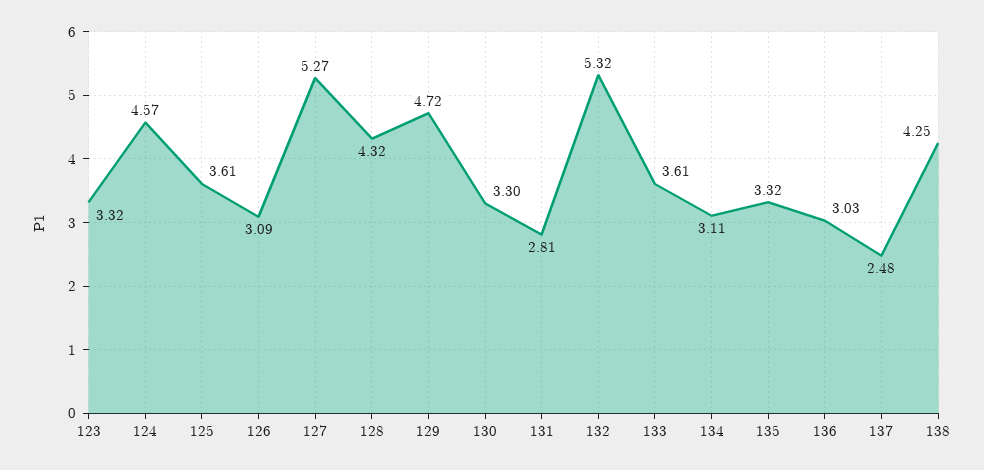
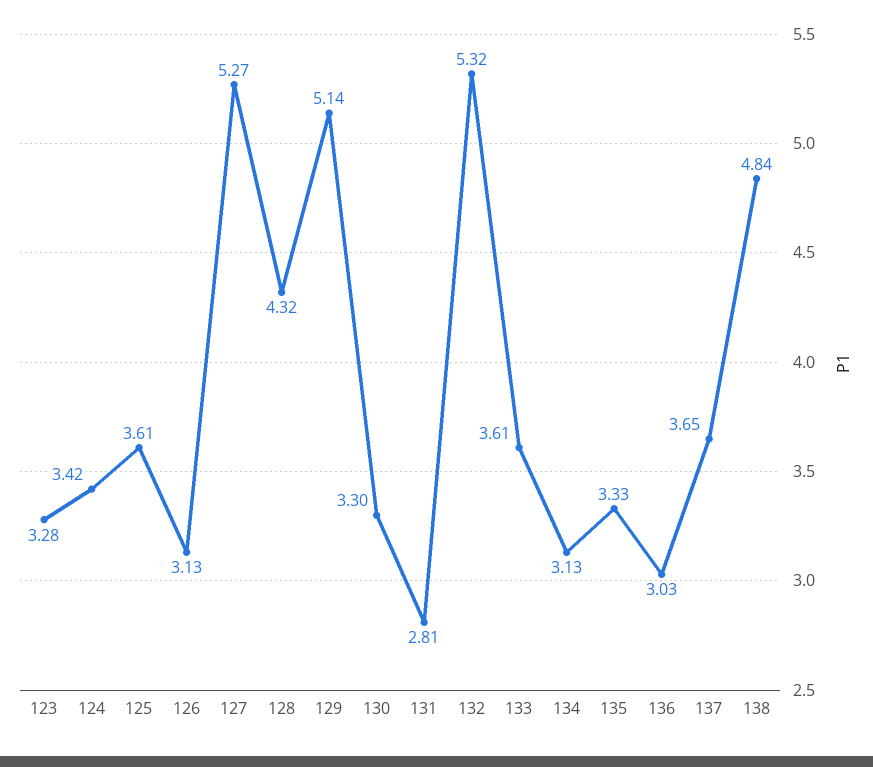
123: 3.32 -> 3.28
124: 4.57 -> 3.42
126: 3.09 -> 3.13
129: 4.72 -> 5.14
134: 3.11 -> 3.13
135: 3.32 -> 3.33
137: 2.48 -> 3.65
138: 4.25 -> 4.84

